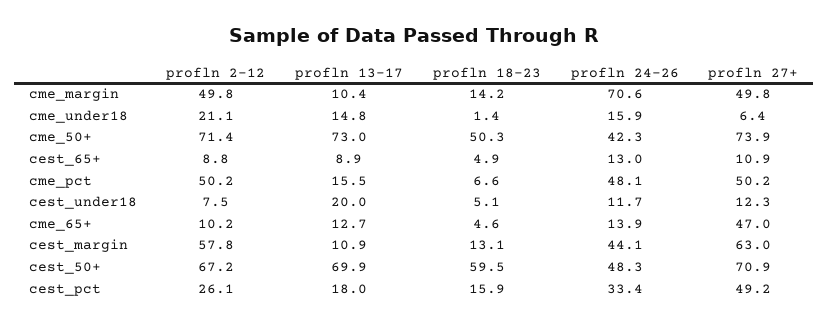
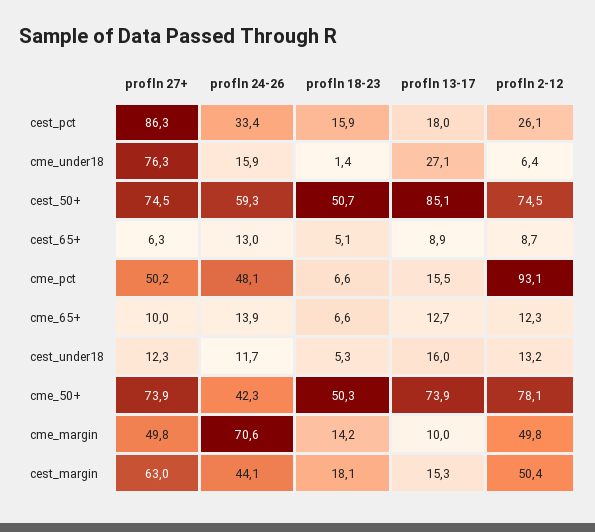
profln 13-17, cme_margin: 10.4 -> 10
profln 2-12, cme_under18: 21.1 -> 6.4
profln 13-17, cme_under18: 14.8 -> 27.1
profln 27+, cme_under18: 6.4 -> 76.3
profln 2-12, cme_50+: 71.4 -> 78.1
profln 13-17, cme_50+: 73 -> 73.9
profln 2-12, cest_65+: 8.8 -> 8.7
profln 18-23, cest_65+: 4.9 -> 5.1
profln 27+, cest_65+: 10.9 -> 6.3
profln 2-12, cme_pct: 50.2 -> 93.1
profln 2-12, cest_under18: 7.5 -> 13.2
profln 13-17, cest_under18: 20 -> 16
profln 18-23, cest_under18: 5.1 -> 5.3
profln 2-12, cme_65+: 10.2 -> 12.3
profln 18-23, cme_65+: 4.6 -> 6.6
profln 27+, cme_65+: 47 -> 10
profln 2-12, cest_margin: 57.8 -> 50.4
profln 13-17, cest_margin: 10.9 -> 15.3
profln 18-23, cest_margin: 13.1 -> 18.1
profln 2-12, cest_50+: 67.2 -> 74.5
profln 13-17, cest_50+: 69.9 -> 85.1
profln 18-23, cest_50+: 59.5 -> 50.7
profln 24-26, cest_50+: 48.3 -> 59.3
profln 27+, cest_50+: 70.9 -> 74.5
profln 27+, cest_pct: 49.2 -> 86.3

